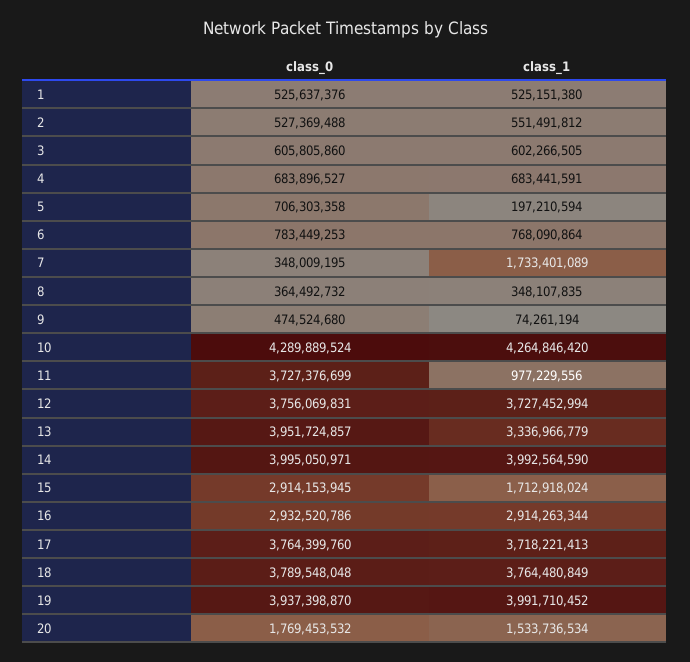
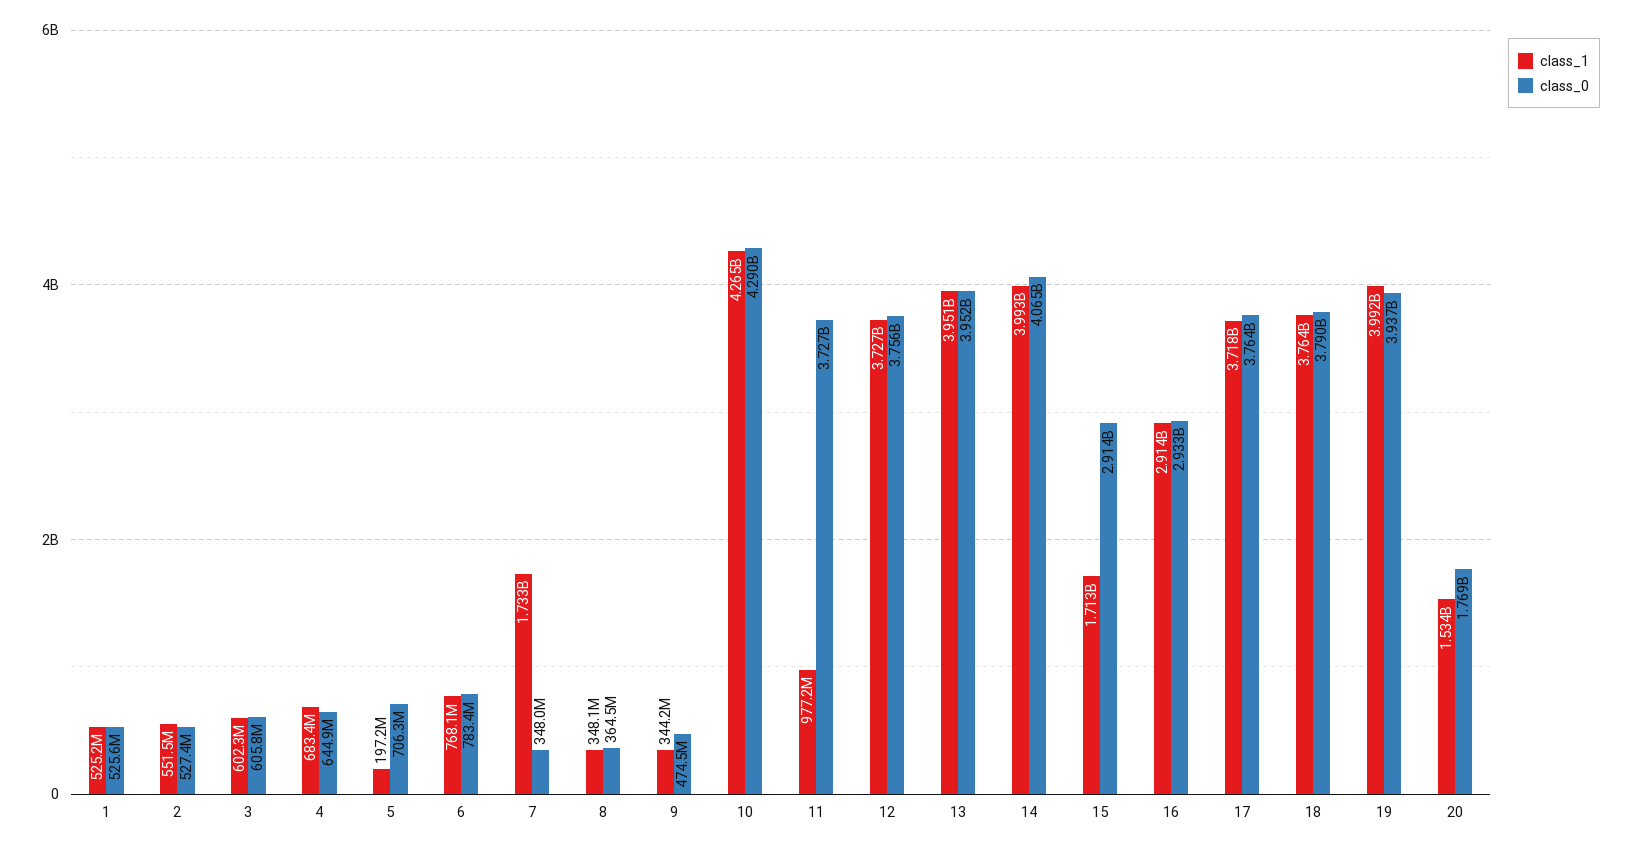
class_0, 4: 683896527 -> 644900000
class_1, 9: 74261194 -> 344200000
class_1, 13: 3336966779 -> 3951000000
class_0, 14: 3995050971 -> 4065000000

